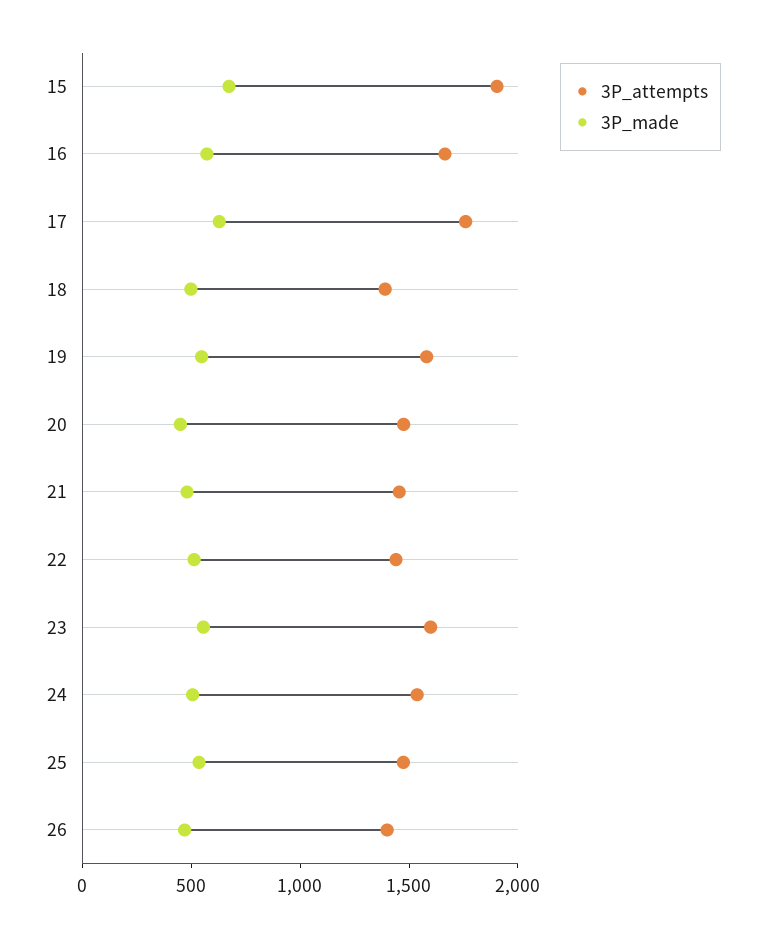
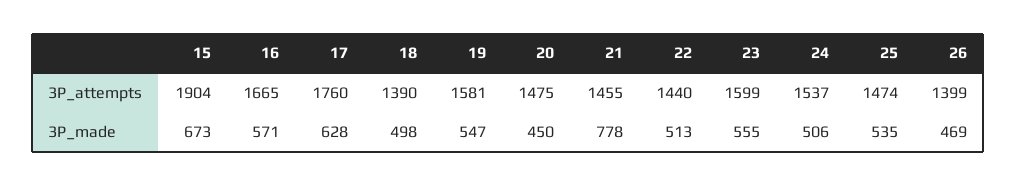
3P_made, 21: 500 -> 778

